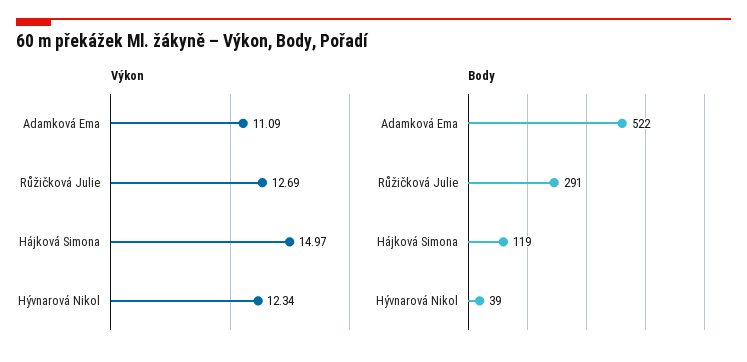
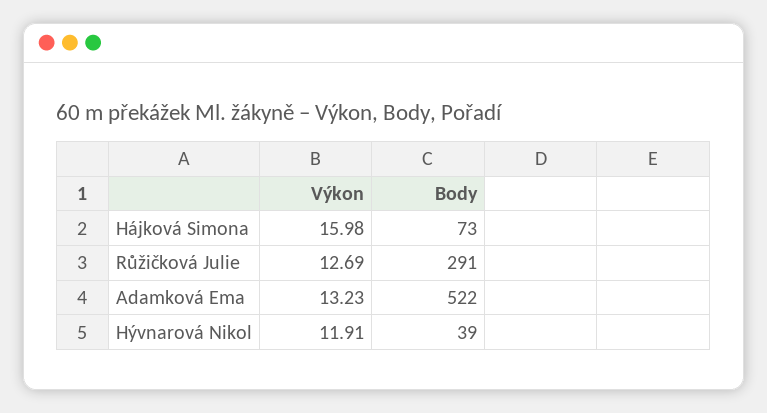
Výkon, Adamková Ema: 11.09 -> 13.23
Výkon, Hájková Simona: 14.97 -> 15.98
Výkon, Hývnarová Nikol: 12.34 -> 11.91
Body, Hájková Simona: 119 -> 73

